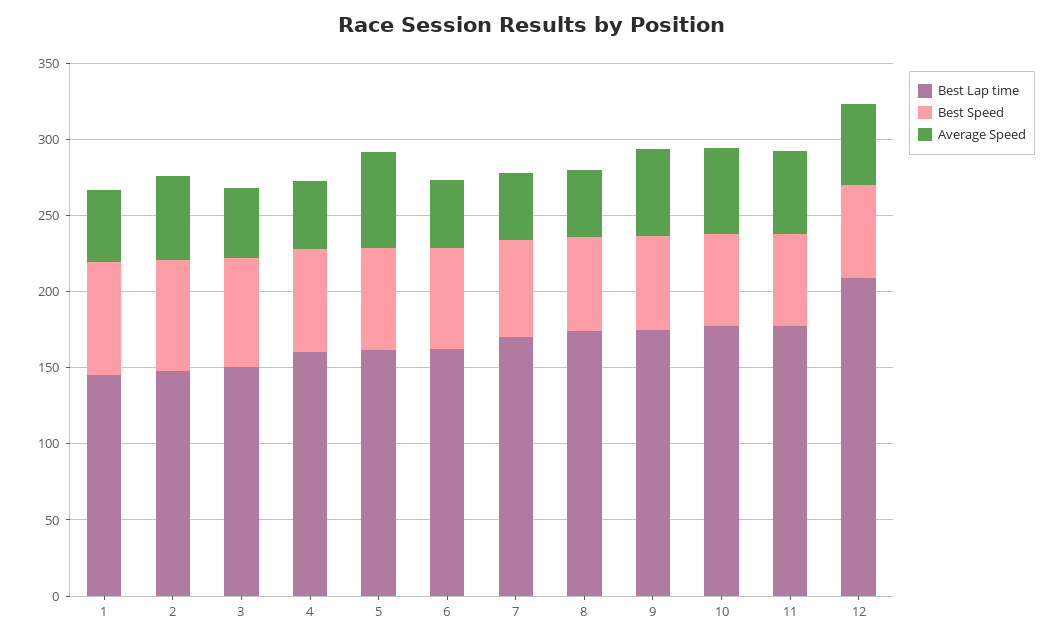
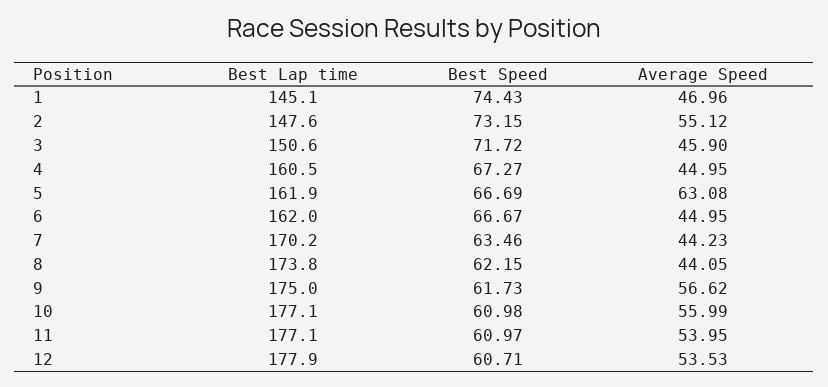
Best Lap time, 12: 210 -> 177.9

